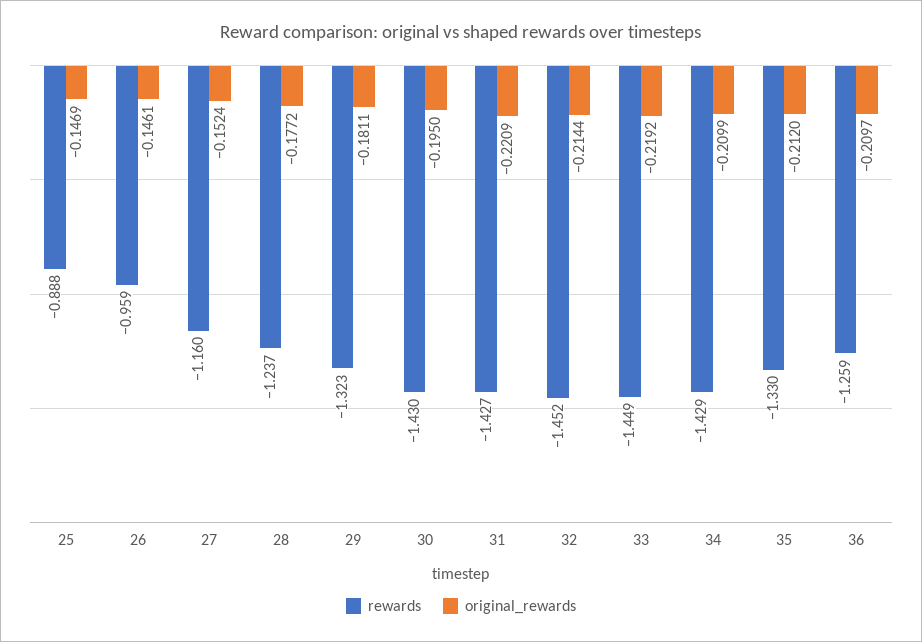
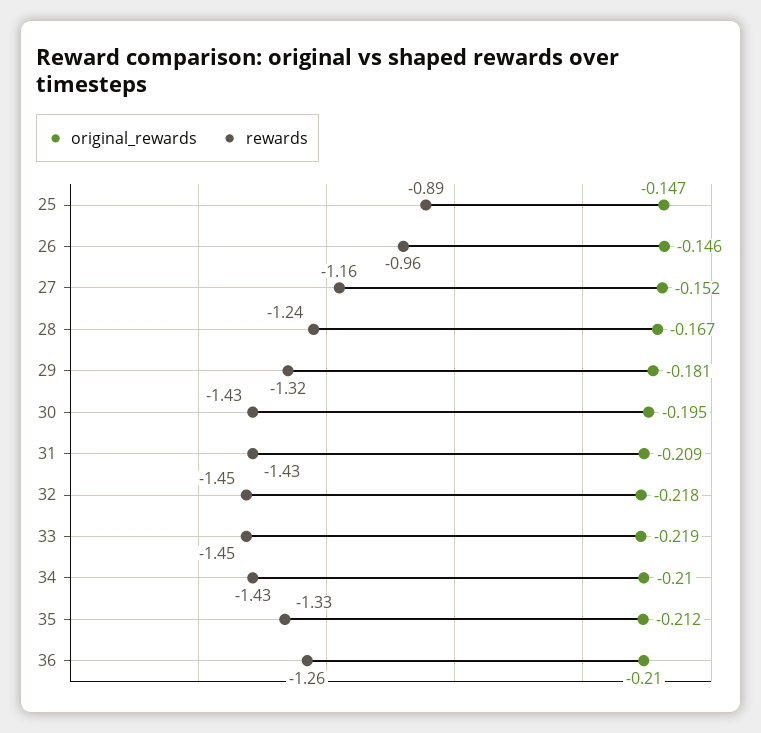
original_rewards, 28: -0.1772 -> -0.167
original_rewards, 31: -0.2209 -> -0.209
original_rewards, 32: -0.2144 -> -0.218

